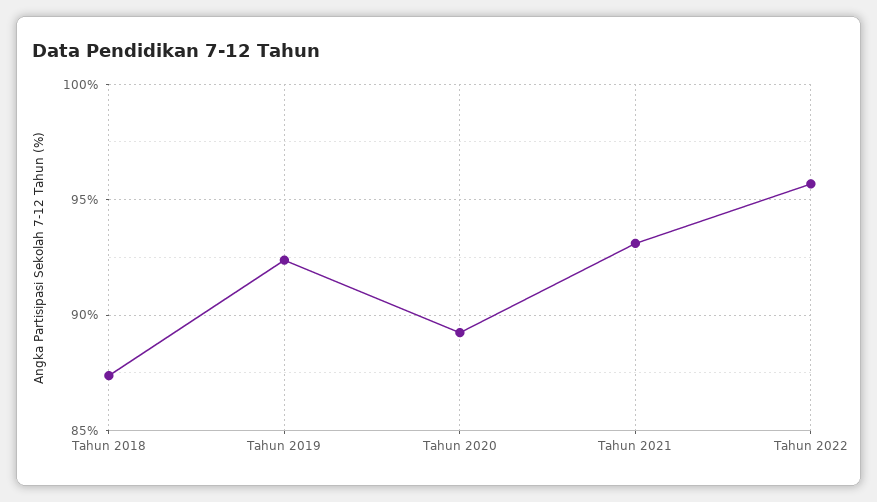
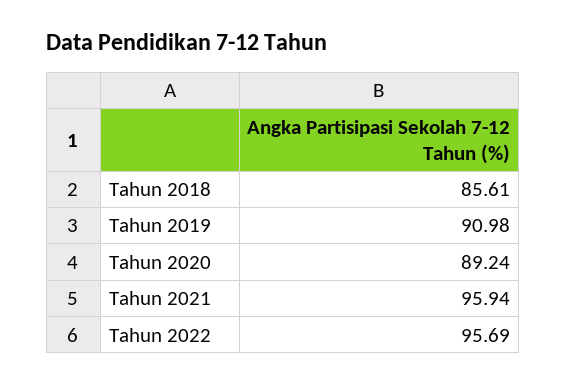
Tahun 2018: 87.5 -> 85.61
Tahun 2019: 92.5 -> 90.98
Tahun 2021: 93 -> 95.94

